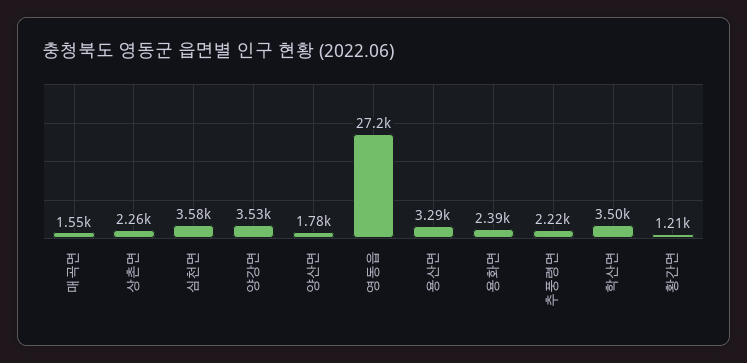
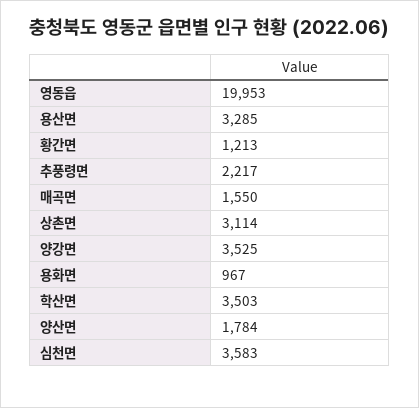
상촌면: 2260 -> 3114
영동읍: 27200 -> 19953
용화면: 2390 -> 967

